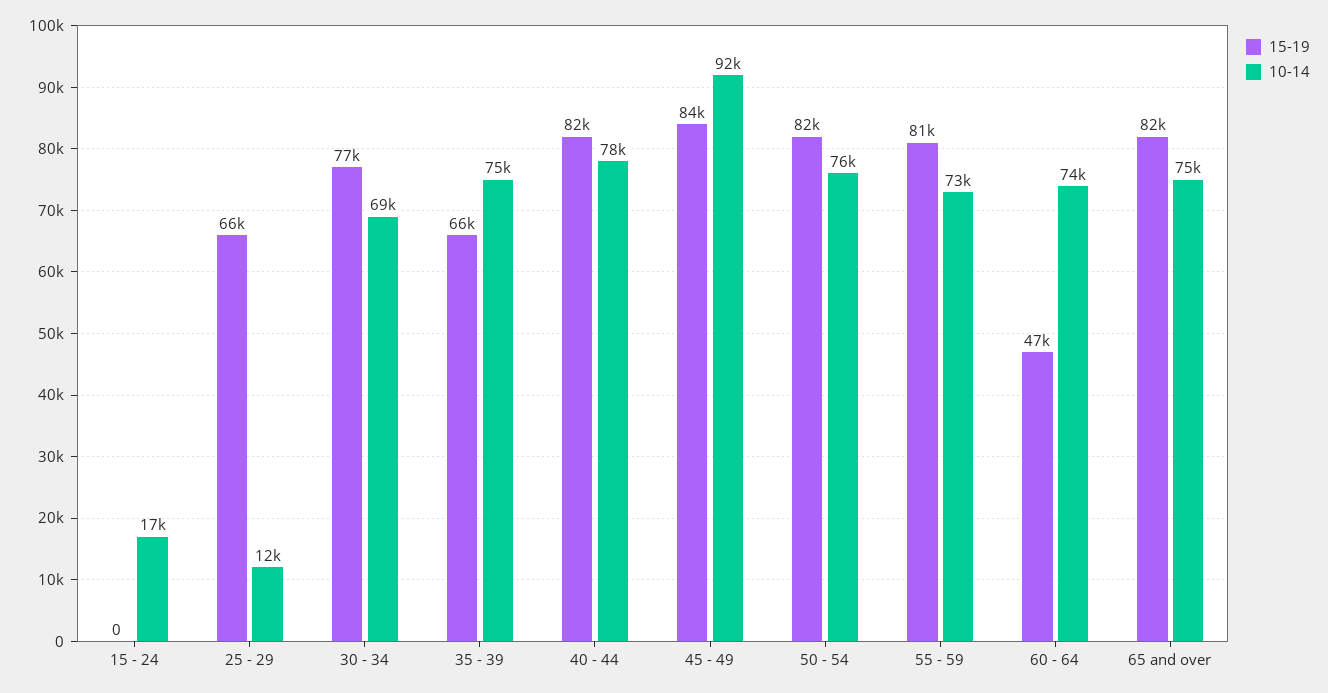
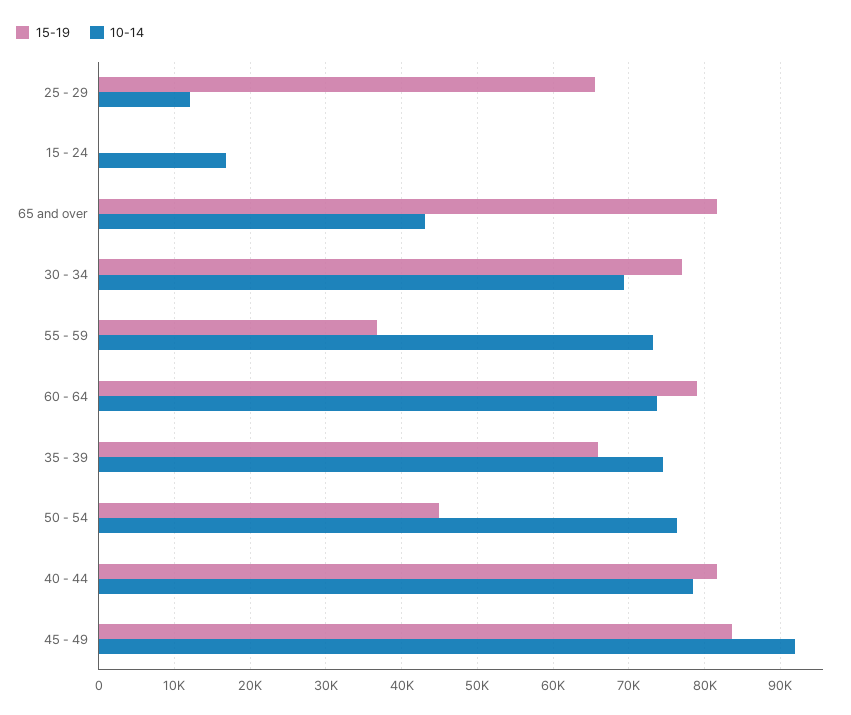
15-19, 50 - 54: 82000 -> 45000
15-19, 55 - 59: 81000 -> 37000
15-19, 60 - 64: 47000 -> 79000
10-14, 65 and over: 75000 -> 43000

